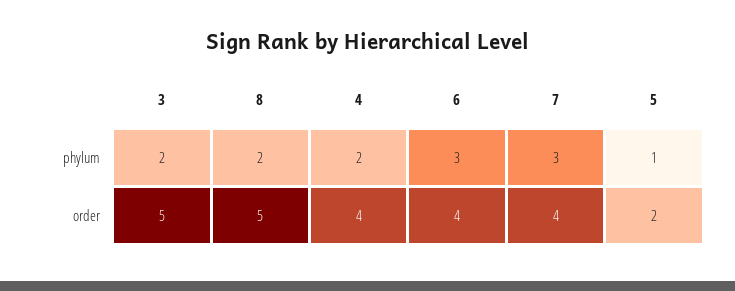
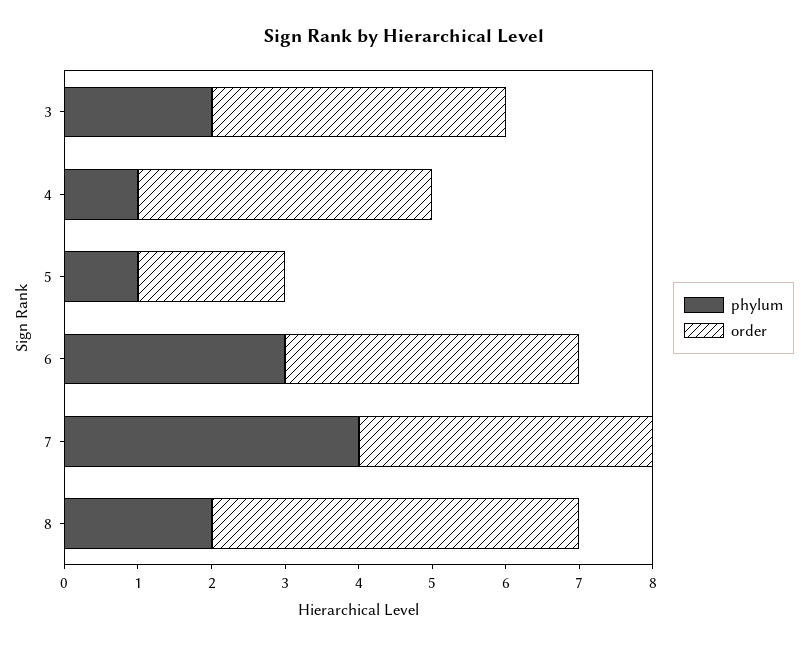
phylum, 4: 2 -> 1
phylum, 7: 3 -> 4
order, 3: 5 -> 4

